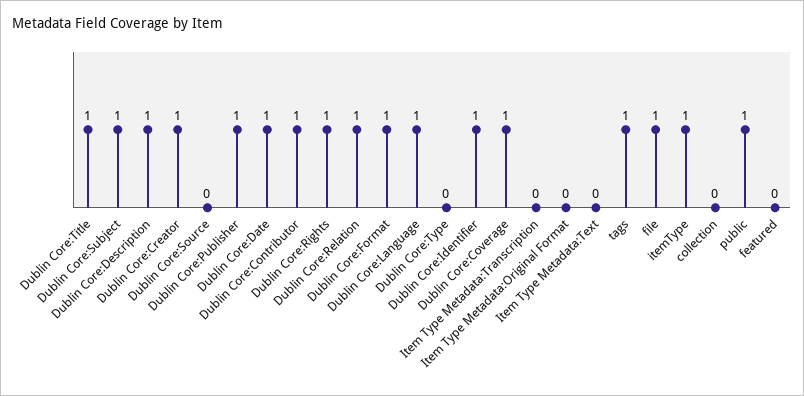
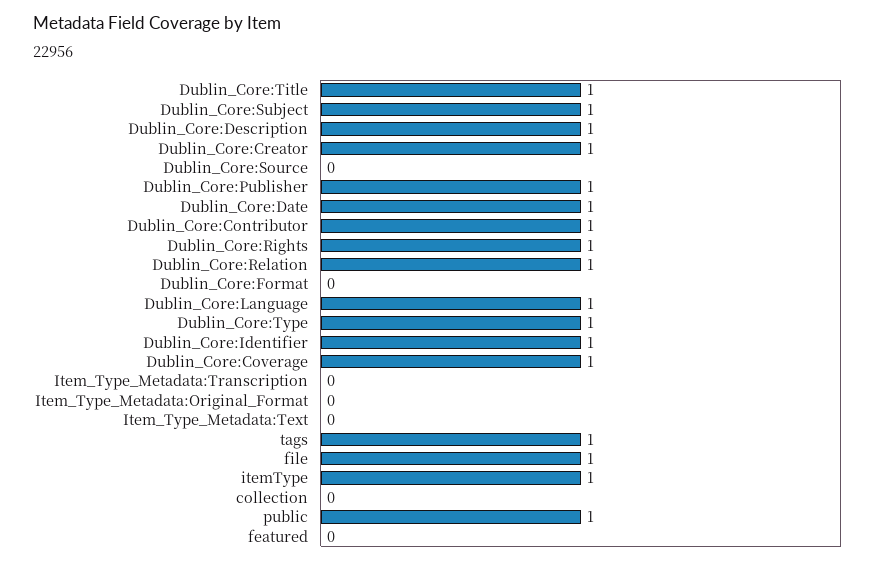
Dublin Core:Format: 1 -> 0
Dublin Core:Type: 0 -> 1

